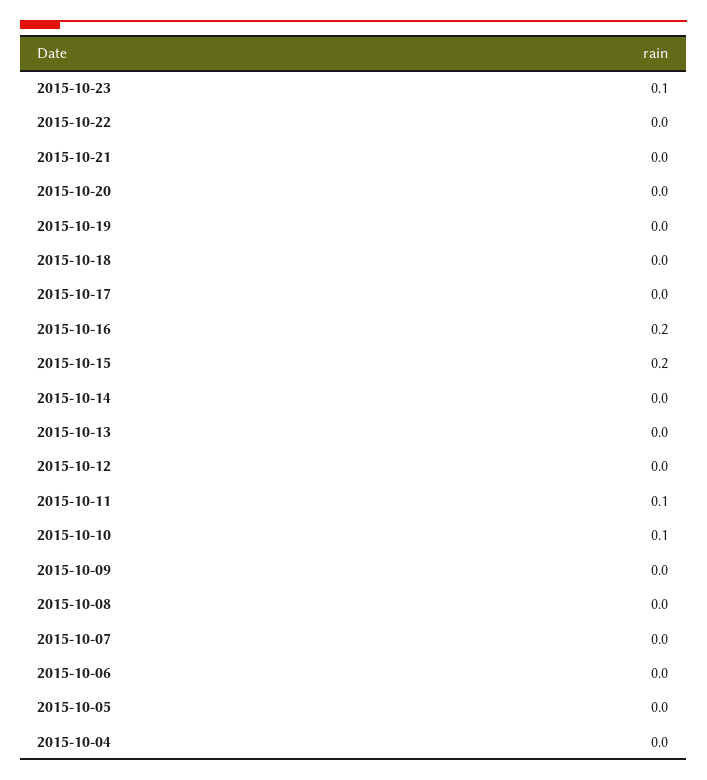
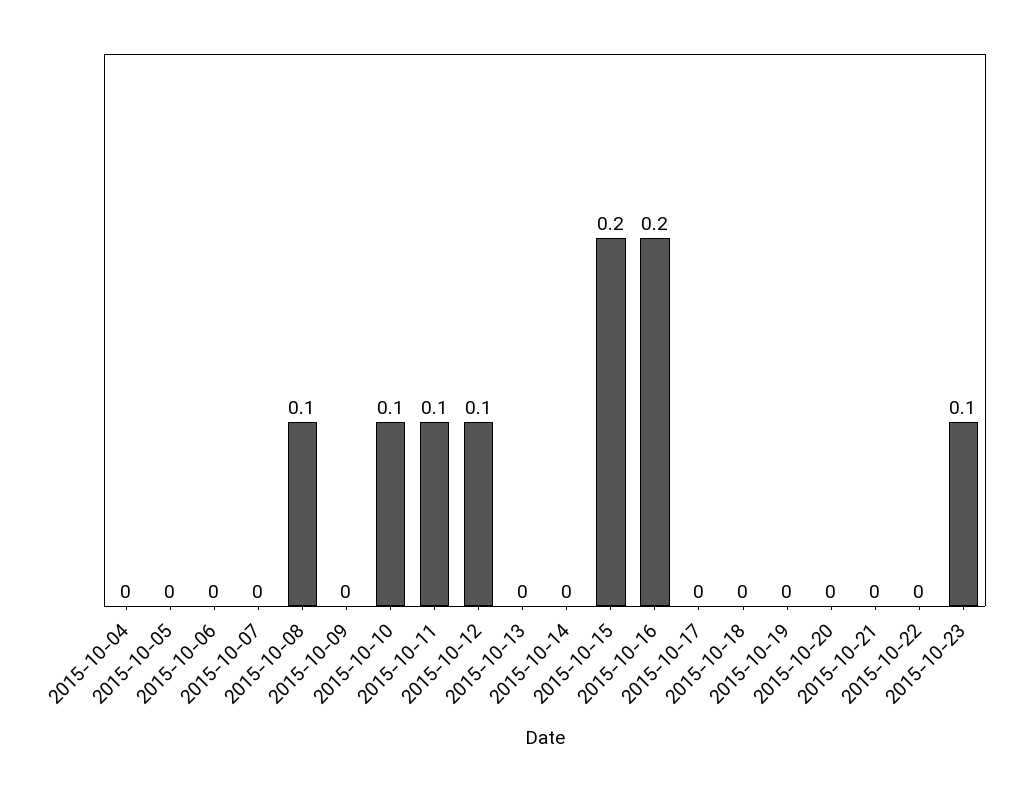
2015-10-12: 0 -> 0.1
2015-10-08: 0 -> 0.1

